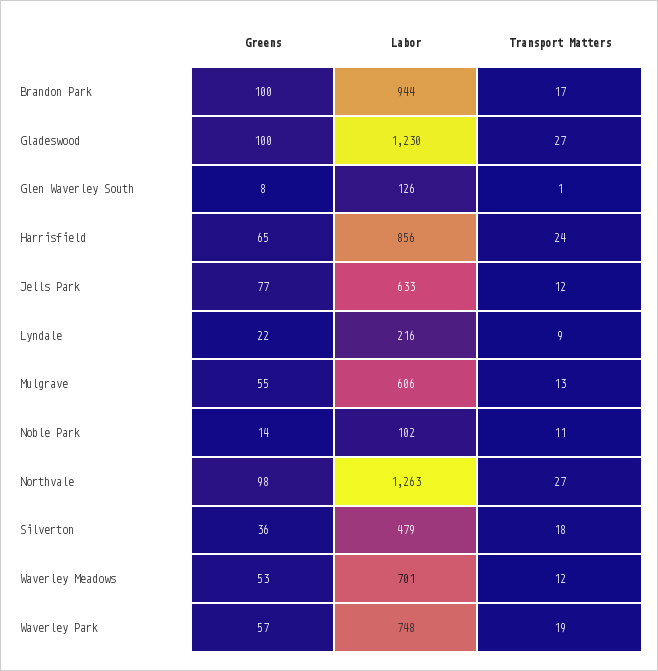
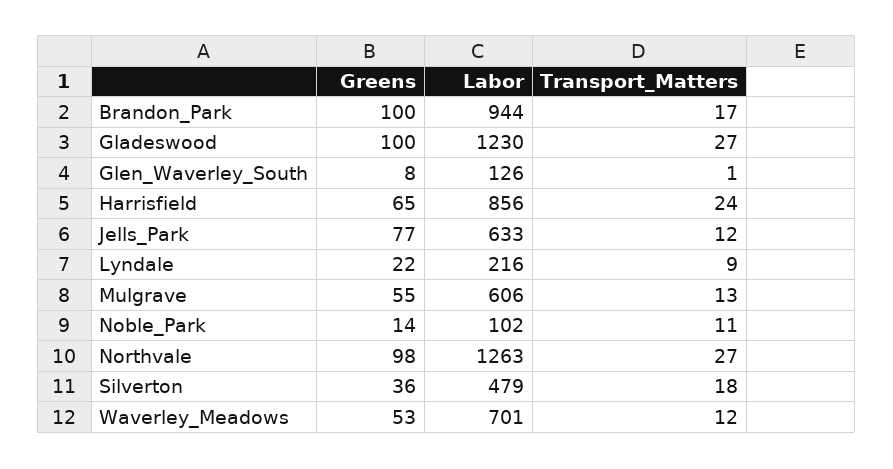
Greens, Waverley Park: 57 -> none
Labor, Waverley Park: 748 -> none
Transport Matters, Waverley Park: 19 -> none

